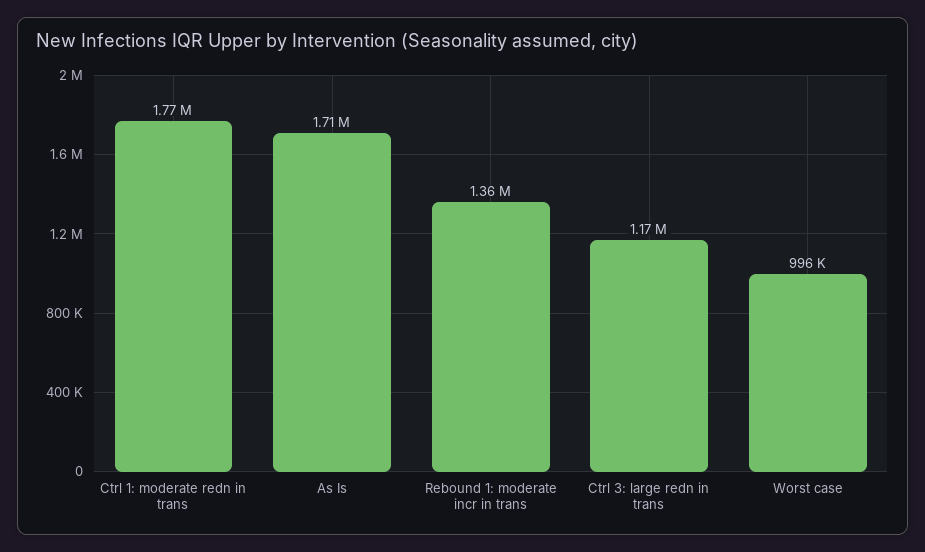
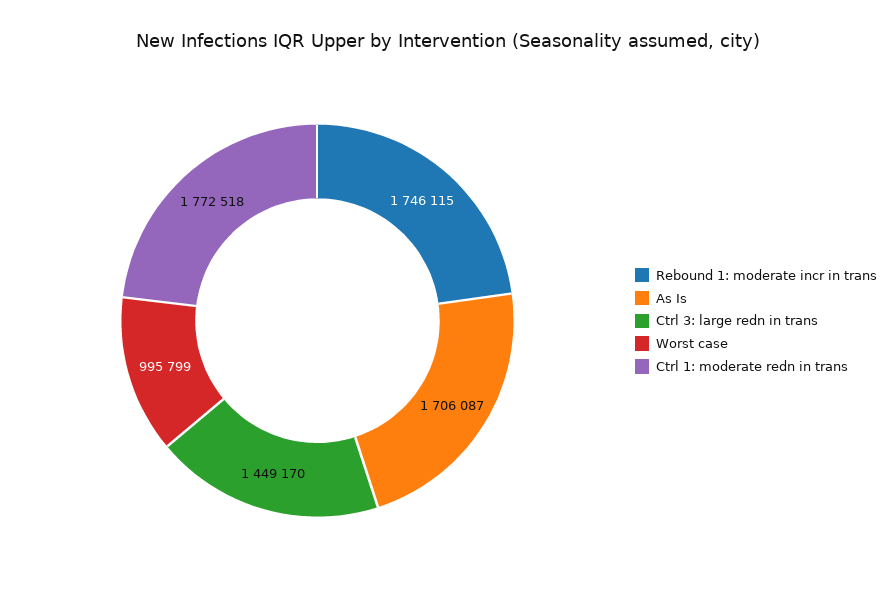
Rebound 1: moderate incr in trans: 1360000 -> 1746115
Ctrl 3: large redn in trans: 1170000 -> 1449170

